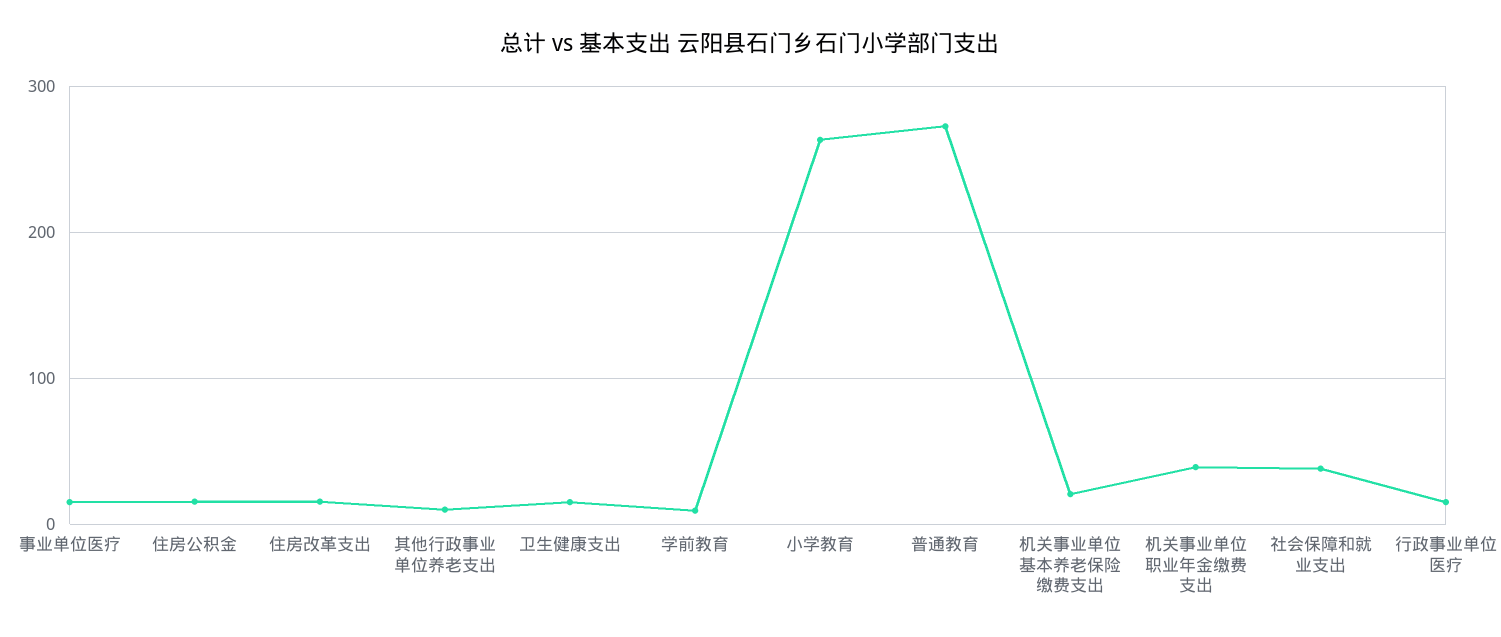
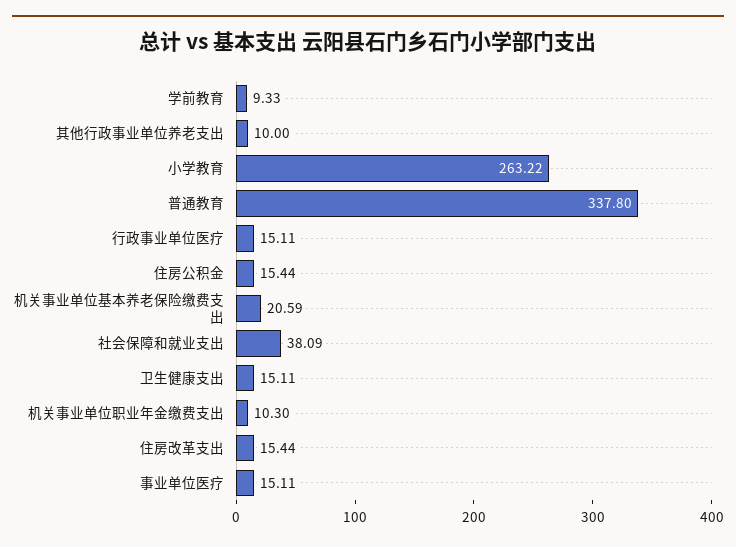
普通教育: 270 -> 337.8
机关事业单位职业年金缴费支出: 40 -> 10.3

